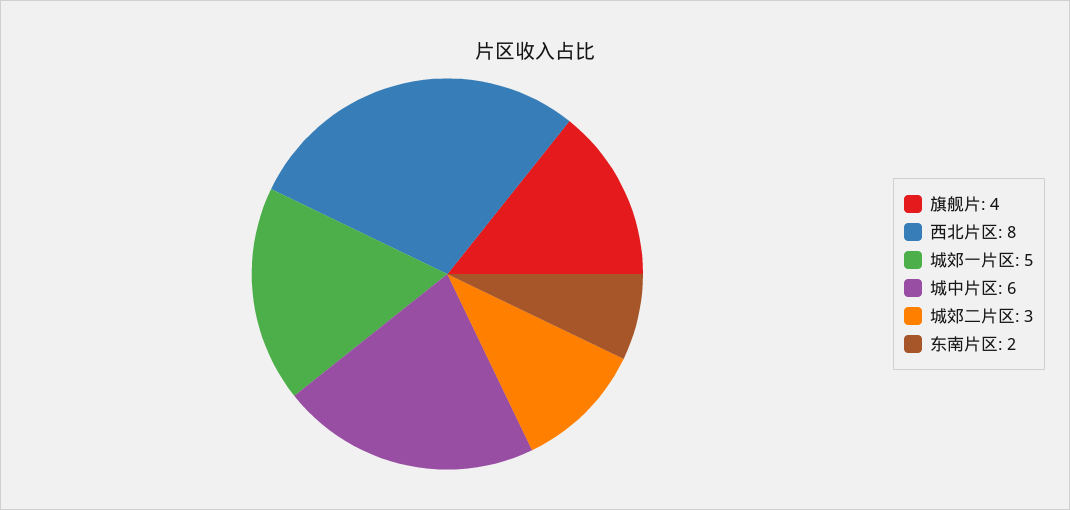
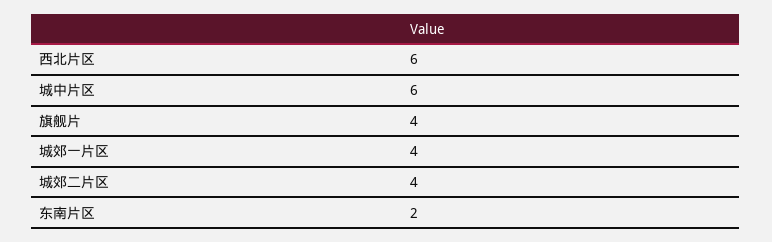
西北片区: 8 -> 6
城郊一片区: 5 -> 4
城郊二片区: 3 -> 4

